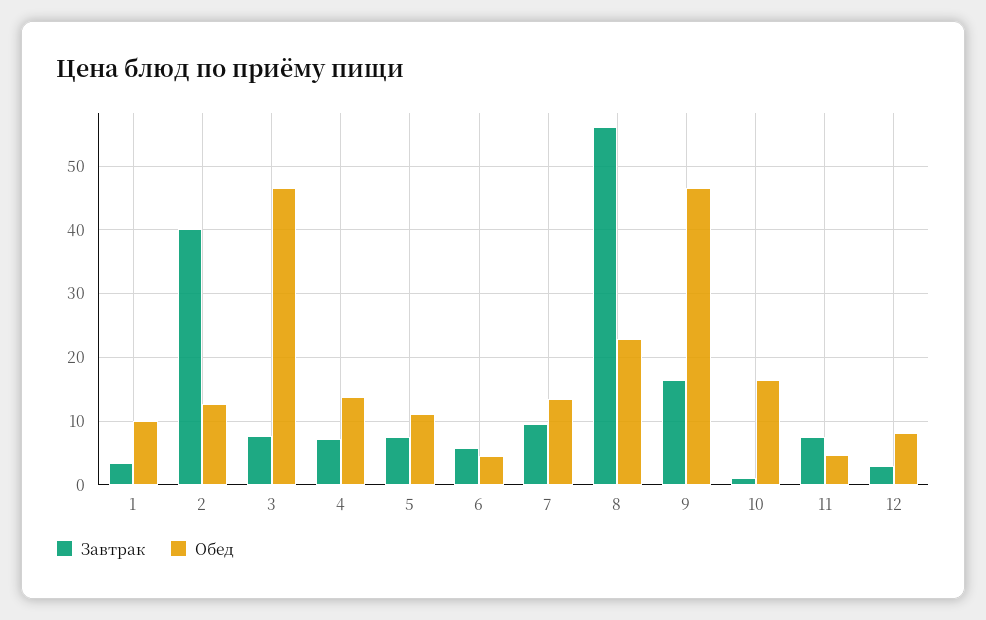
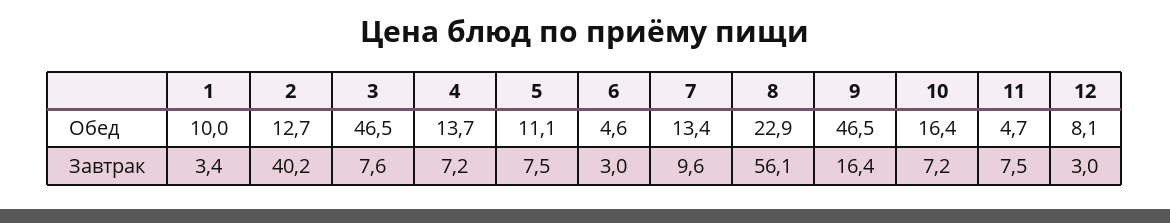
Завтрак, 6: 6 -> 3
Завтрак, 10: 1 -> 7.2

